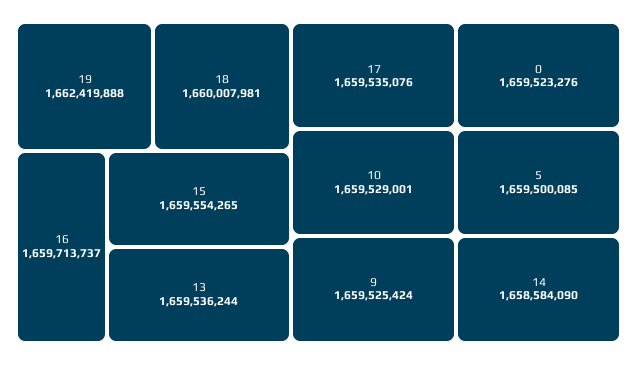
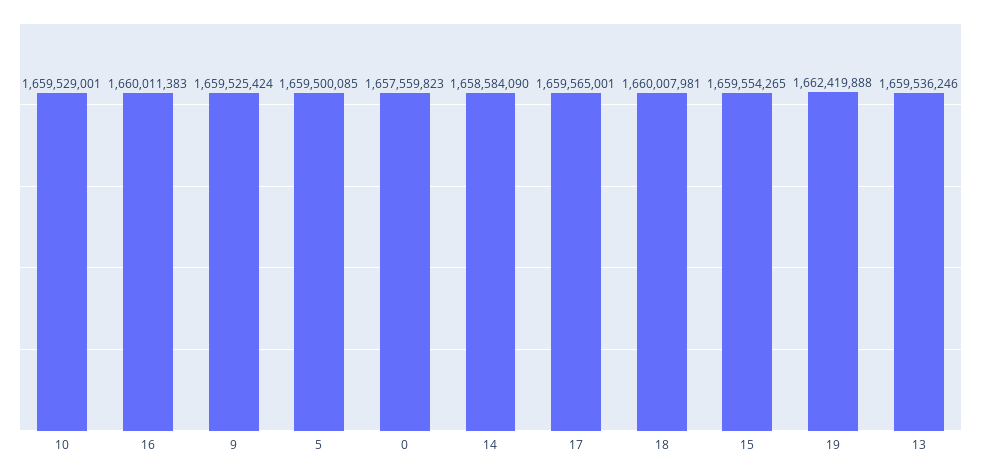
16: 1659713737 -> 1660011383
13: 1659536244 -> 1659536246
17: 1659535076 -> 1659565001
0: 1659523276 -> 1657559823

